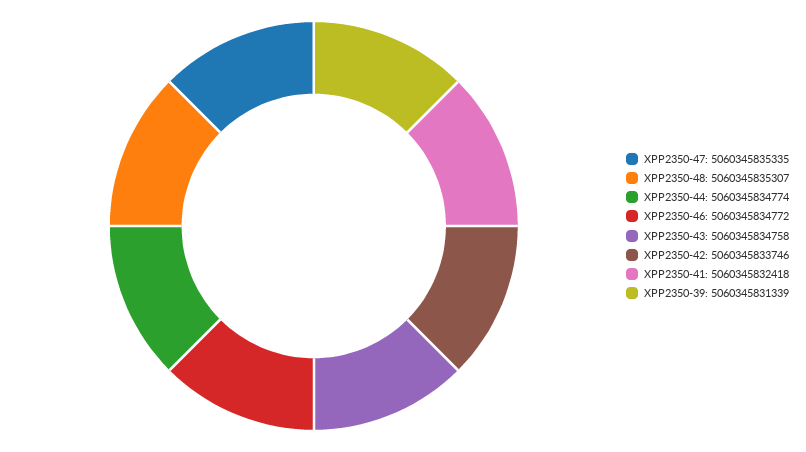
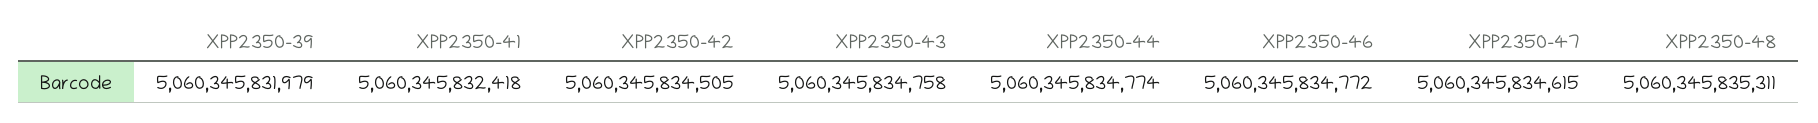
XPP2350-47: 5060345835335 -> 5060345834615
XPP2350-48: 5060345835307 -> 5060345835311
XPP2350-42: 5060345833746 -> 5060345834505
XPP2350-39: 5060345831339 -> 5060345831979

